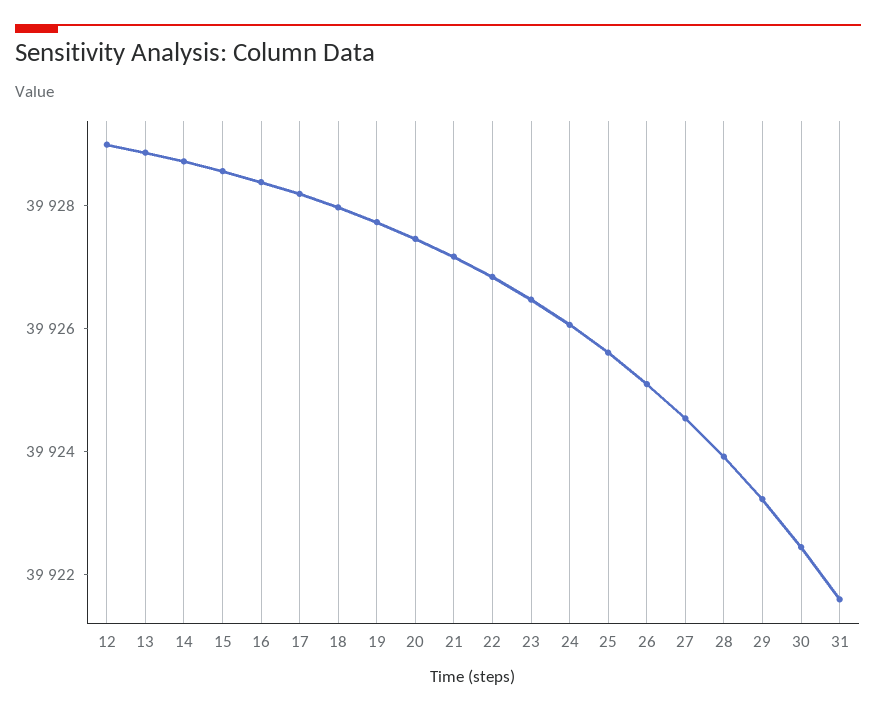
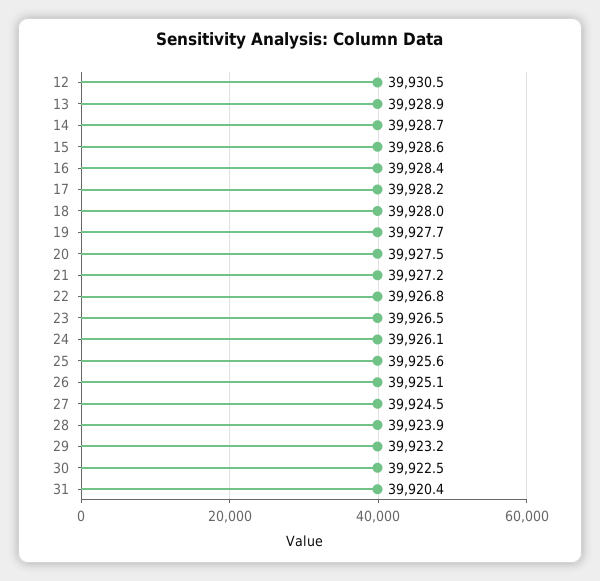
12: 39929 -> 39930.5
31: 39921.5 -> 39920.4

